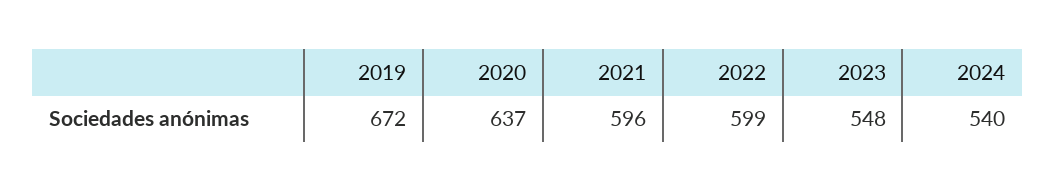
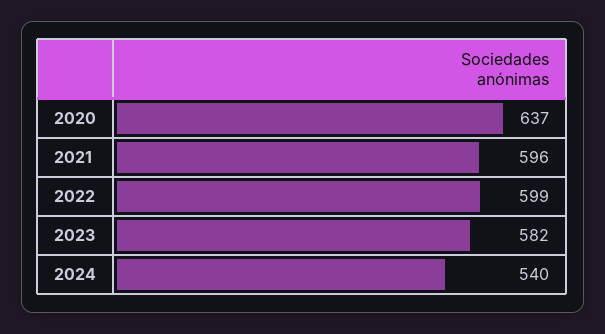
2019: 672 -> none
2023: 548 -> 582

